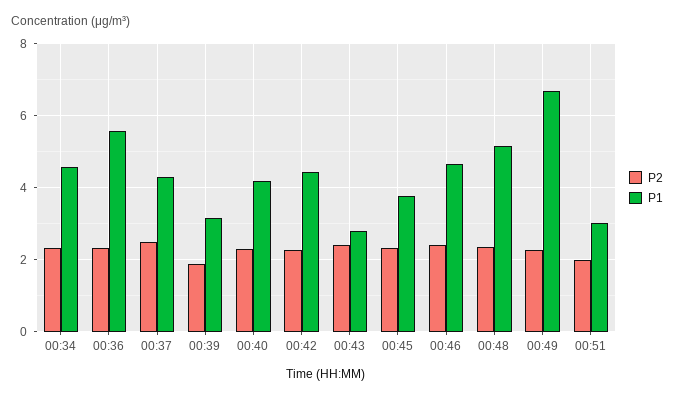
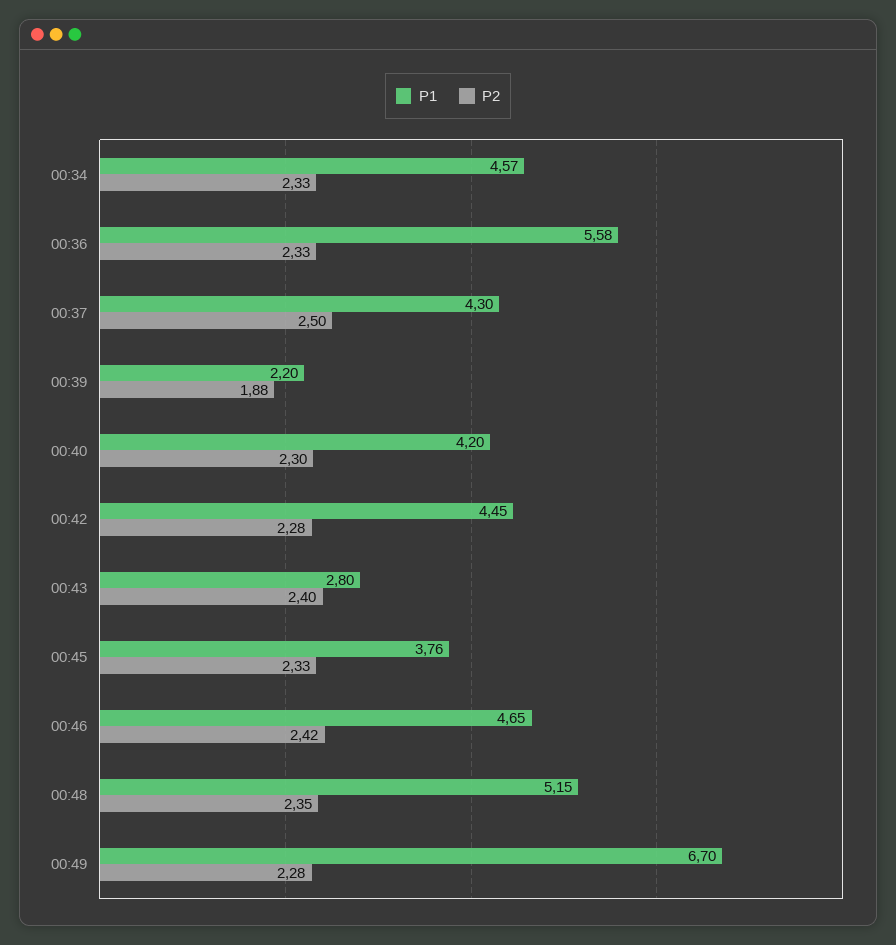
P1, 00:39: 3.2 -> 2.2
P2, 00:51: 2 -> none
P1, 00:51: 3 -> none

